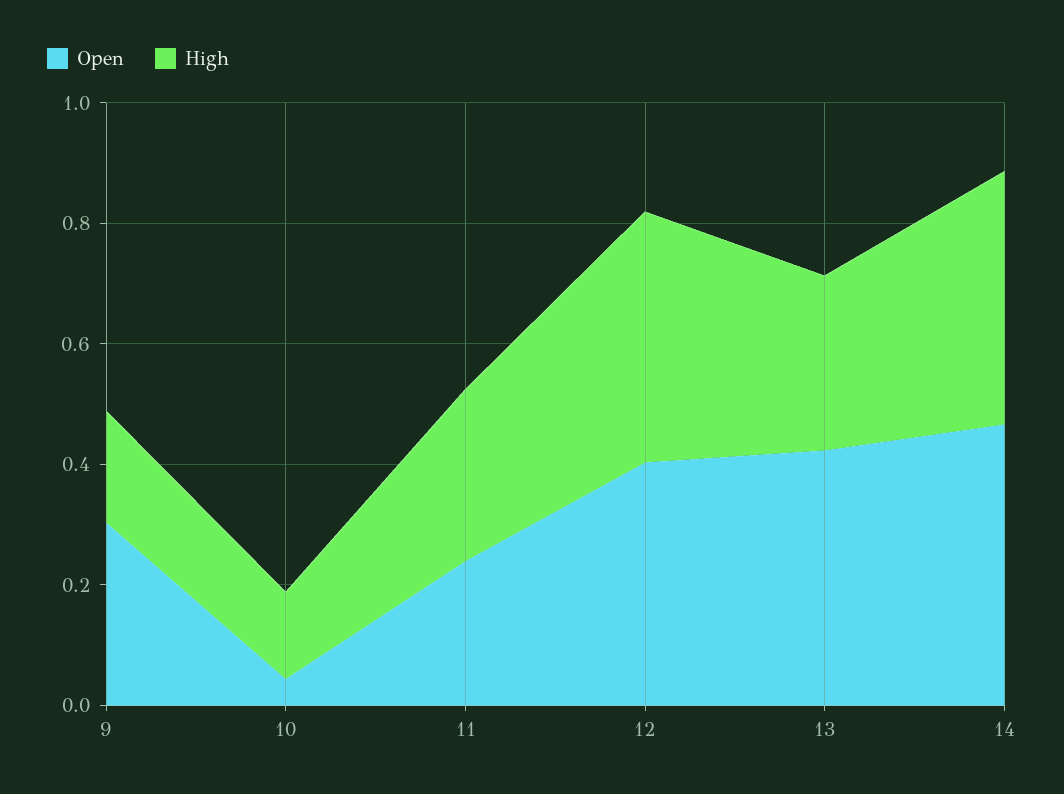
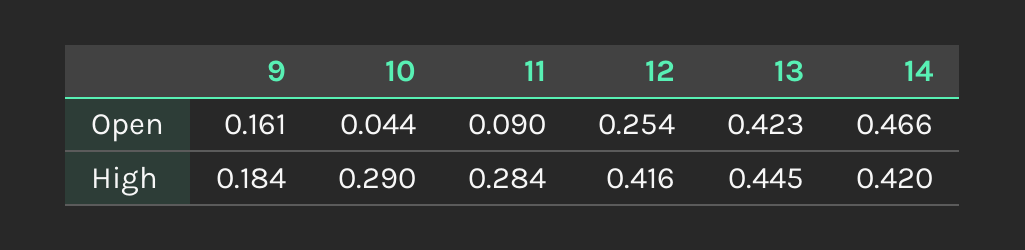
Open, 9: 0.3 -> 0.161
High, 10: 0.15 -> 0.29
Open, 11: 0.25 -> 0.09
Open, 12: 0.4 -> 0.254
High, 13: 0.3 -> 0.445

